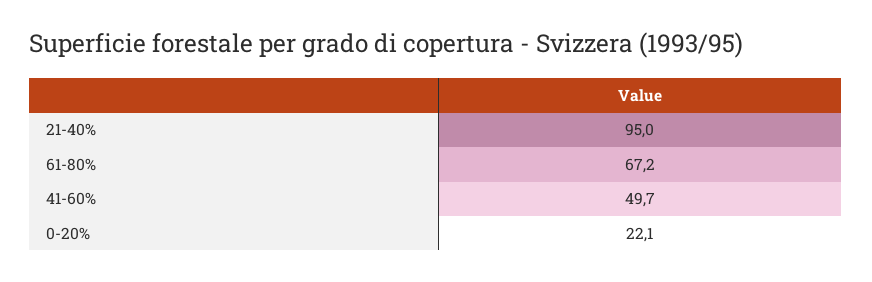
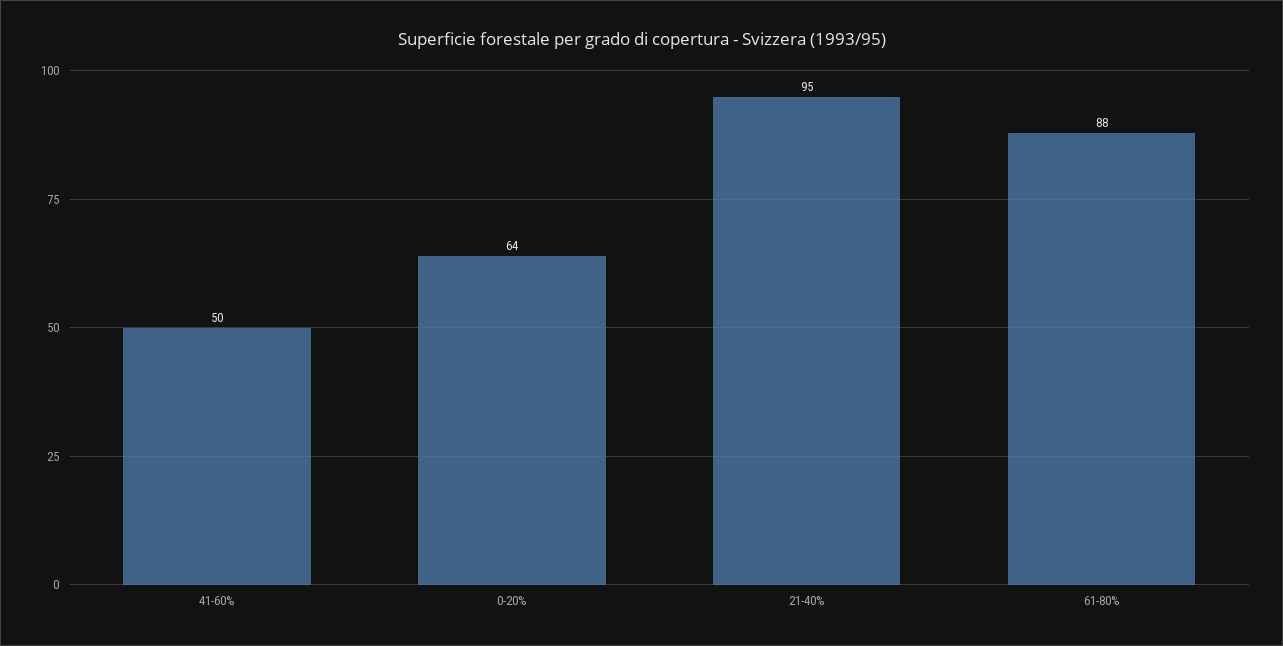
61-80%: 67.2 -> 88
0-20%: 22.1 -> 64

